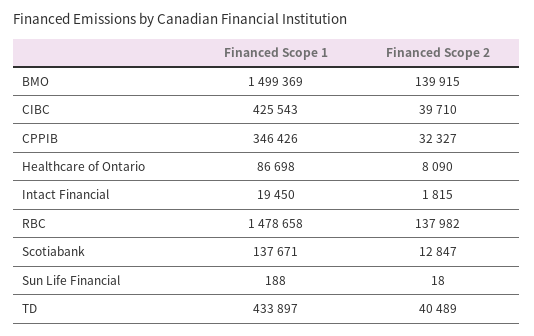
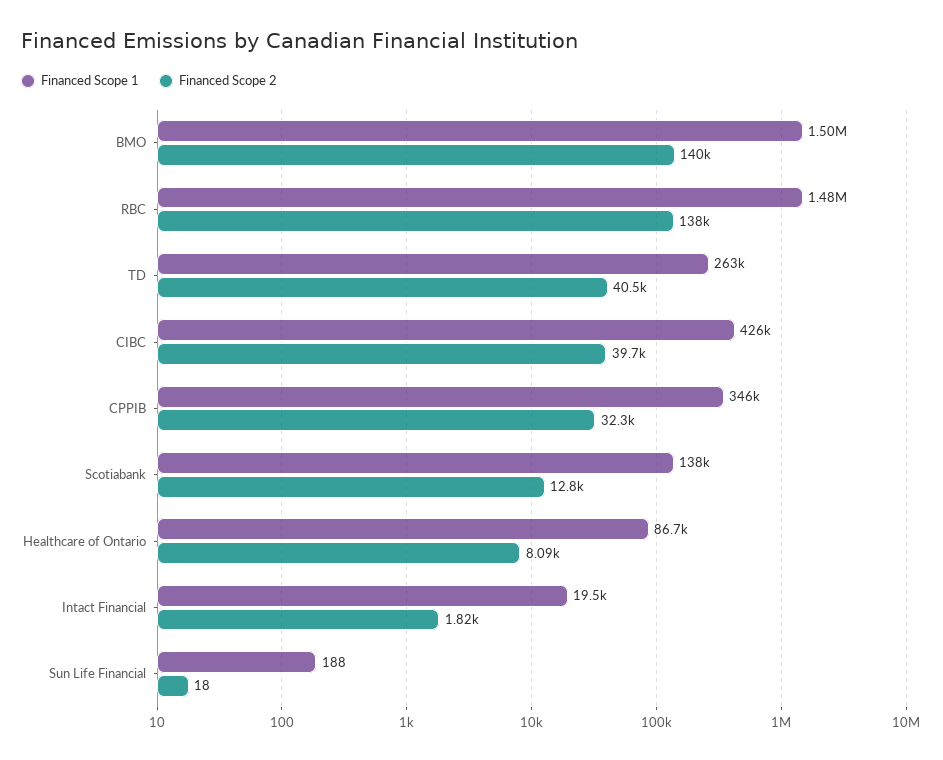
Financed Scope 1, TD: 433897 -> 263000

